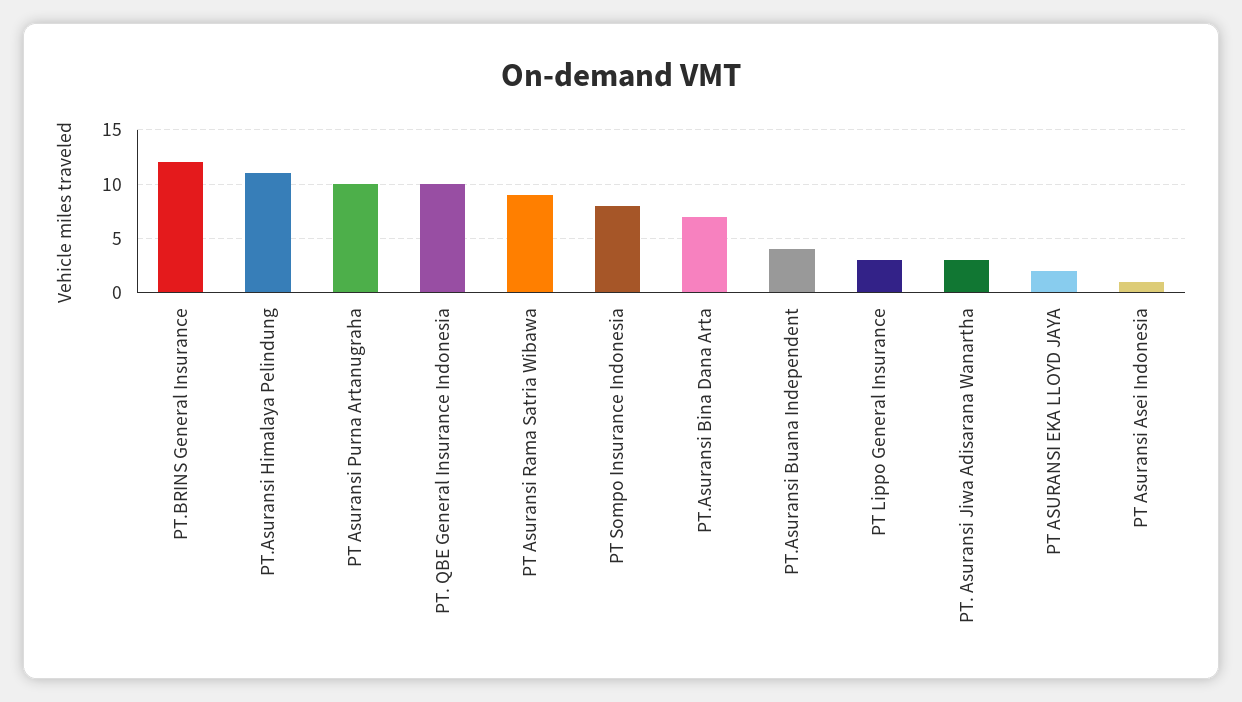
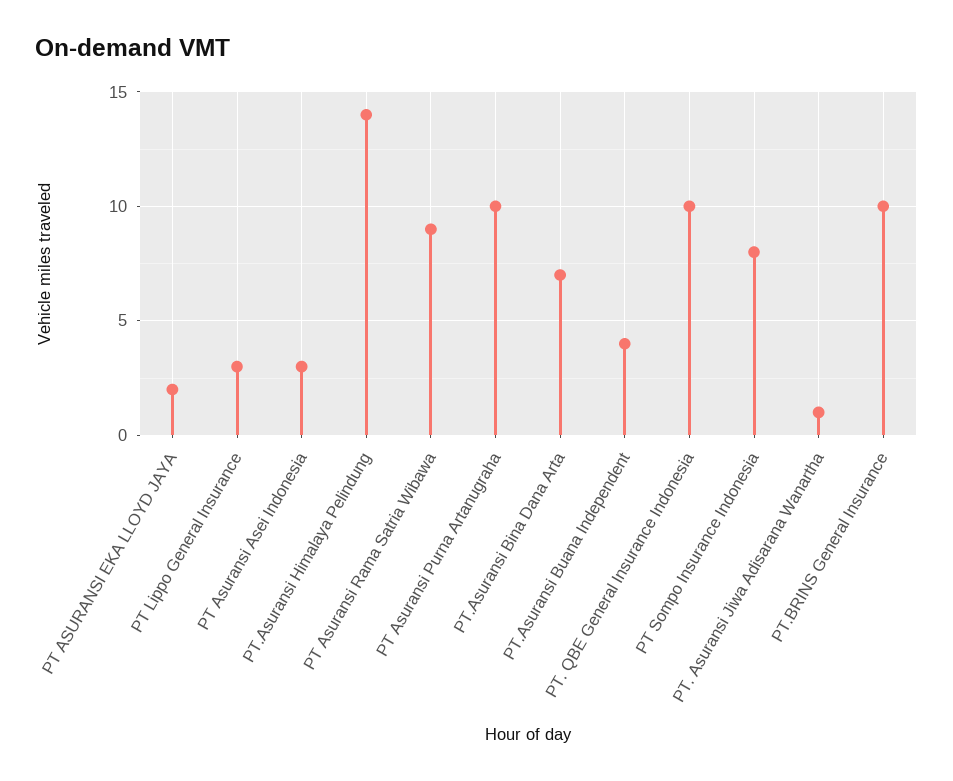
PT.BRINS General Insurance: 12 -> 10
PT.Asuransi Himalaya Pelindung: 11 -> 14
PT. Asuransi Jiwa Adisarana Wanartha: 3 -> 1
PT Asuransi Asei Indonesia: 1 -> 3

